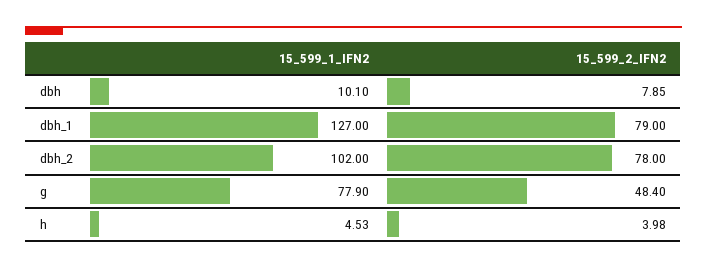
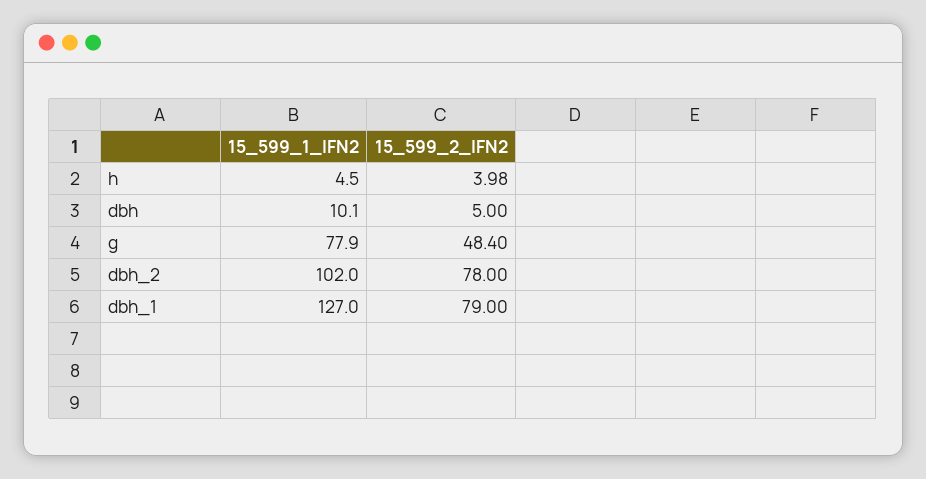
15_599_2_IFN2, dbh: 7.85 -> 5
15_599_1_IFN2, h: 4.53 -> 4.5

